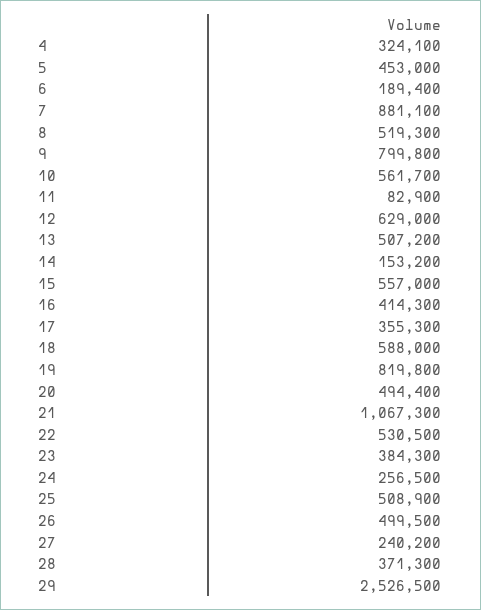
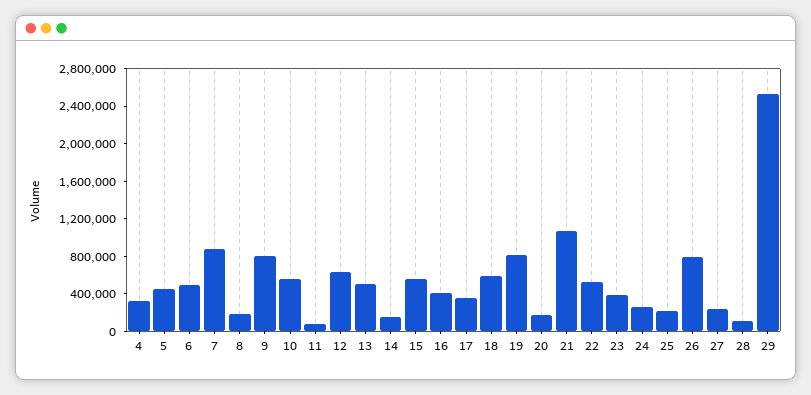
6: 189400 -> 500000
8: 519300 -> 200000
20: 494400 -> 200000
25: 508900 -> 200000
26: 499500 -> 800000
28: 371300 -> 100000

